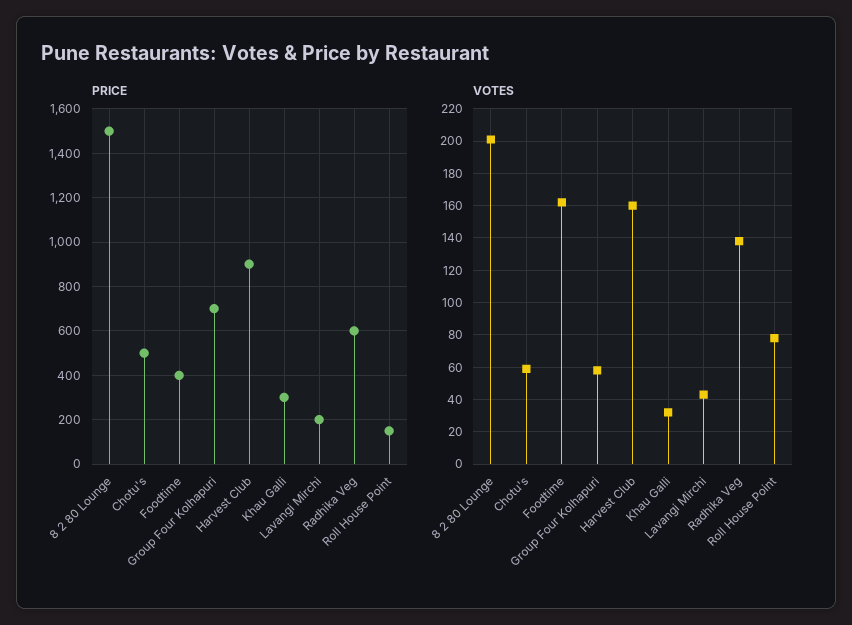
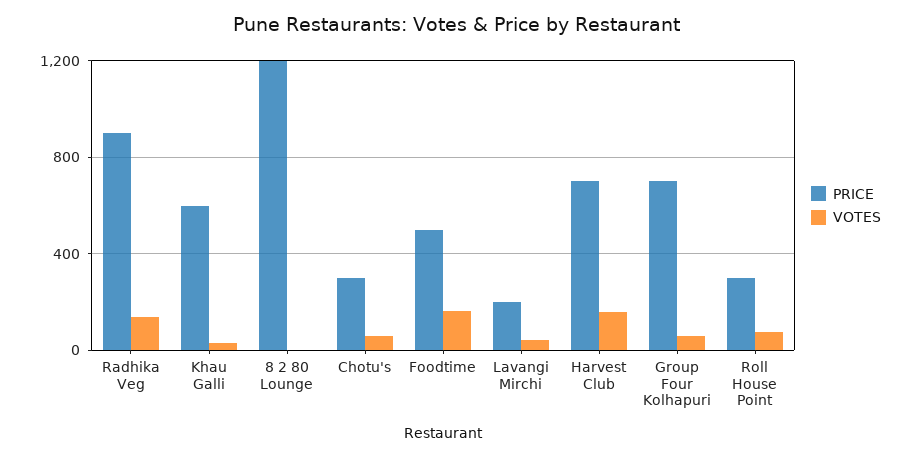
PRICE, 8 2 80 Lounge: 1500 -> 1200
PRICE, Chotu's: 500 -> 300
PRICE, Foodtime: 400 -> 500
PRICE, Harvest Club: 900 -> 700
PRICE, Khau Galli: 300 -> 600
PRICE, Radhika Veg: 600 -> 900
PRICE, Roll House Point: 150 -> 300
VOTES, 8 2 80 Lounge: 200 -> 0

